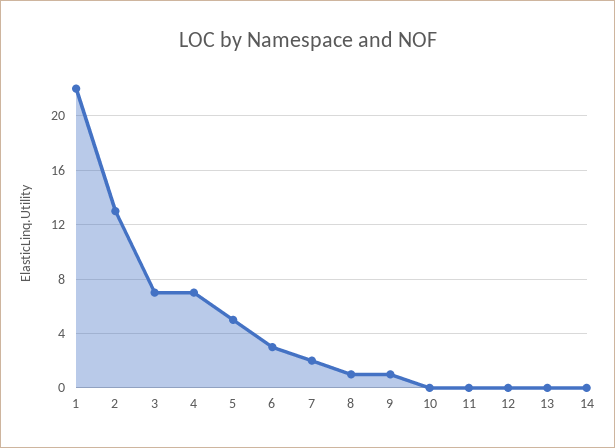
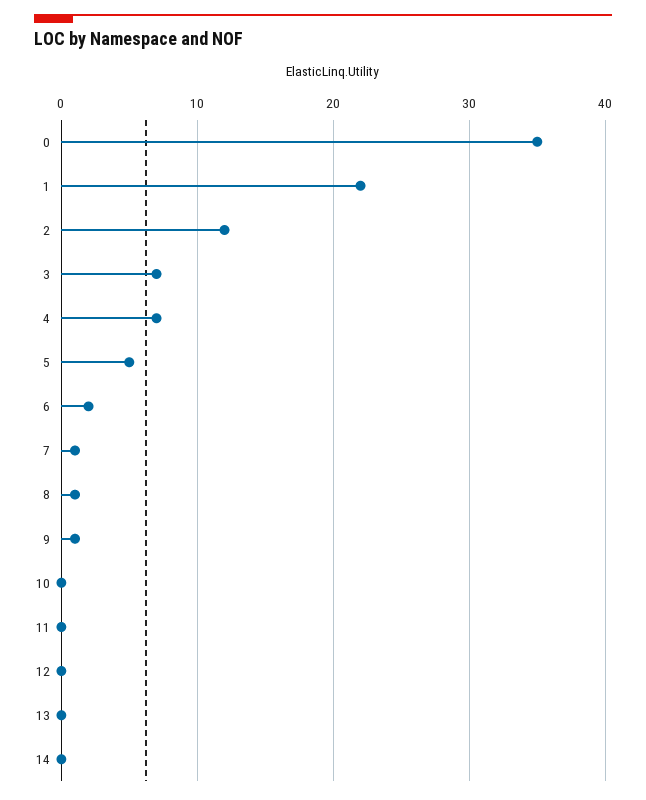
2: 13 -> 12
6: 3 -> 2
7: 2 -> 1
0: none -> 35

